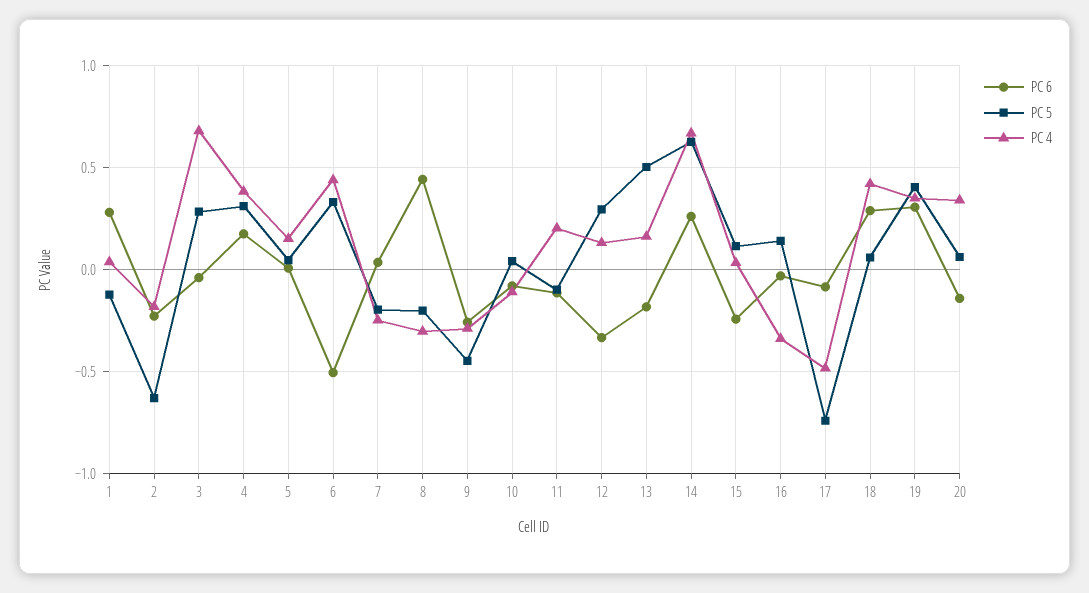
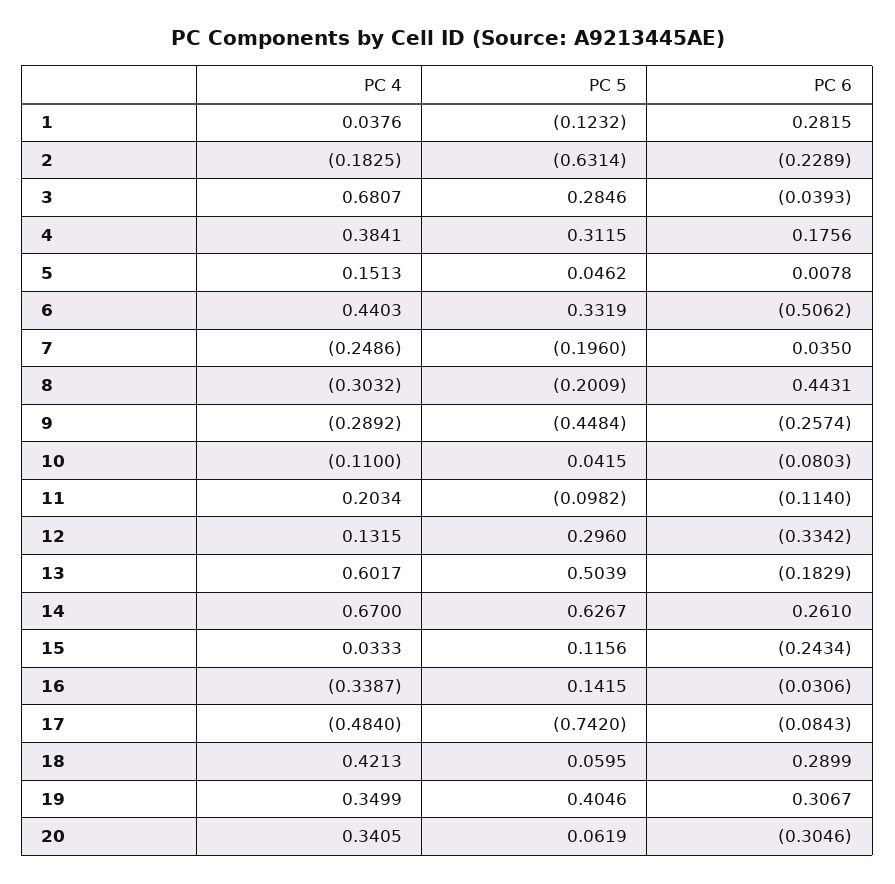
PC 4, 13: 0.15 -> 0.6017
PC 6, 20: -0.15 -> -0.3046

